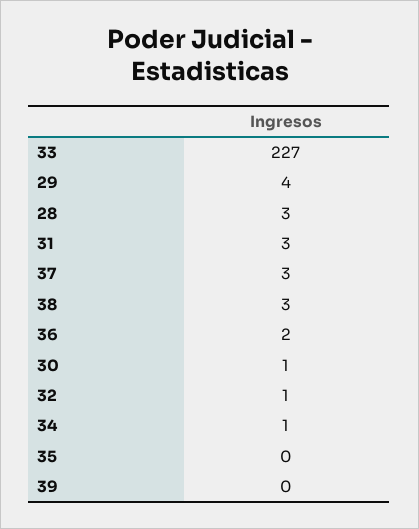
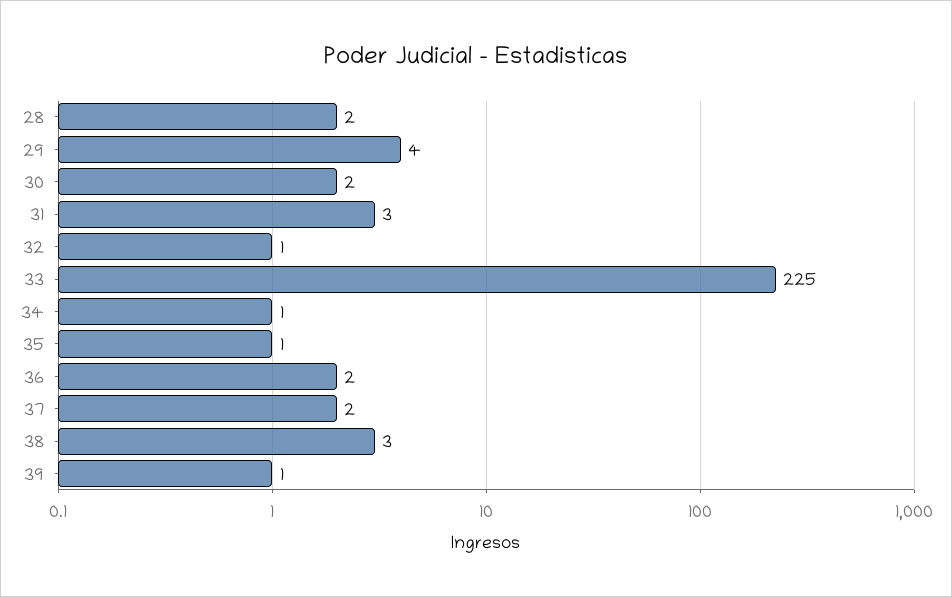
33: 227 -> 225
28: 3 -> 2
37: 3 -> 2
30: 1 -> 2
35: 0 -> 1
39: 0 -> 1

